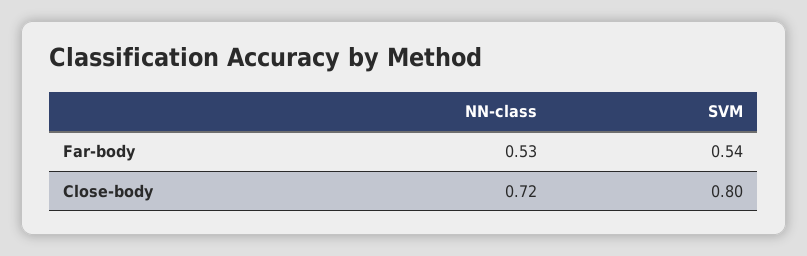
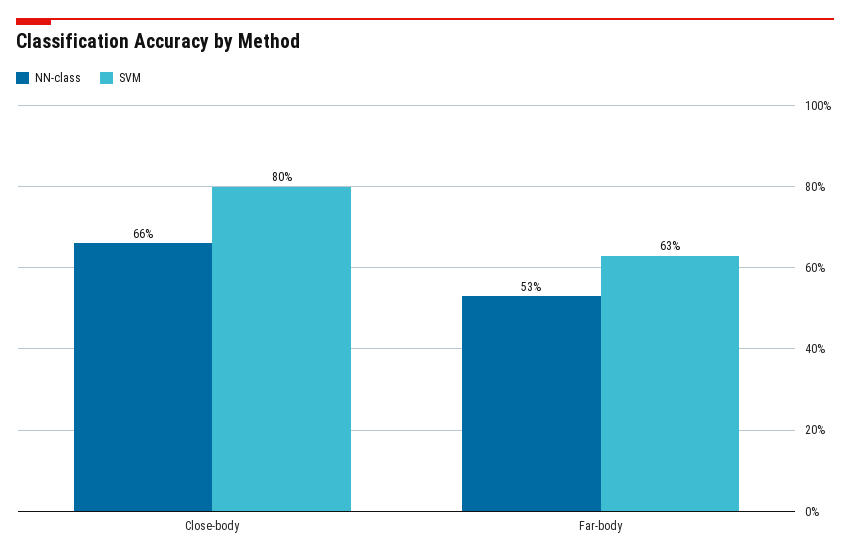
SVM, Far-body: 0.54 -> 0.63
NN-class, Close-body: 0.72 -> 0.66

